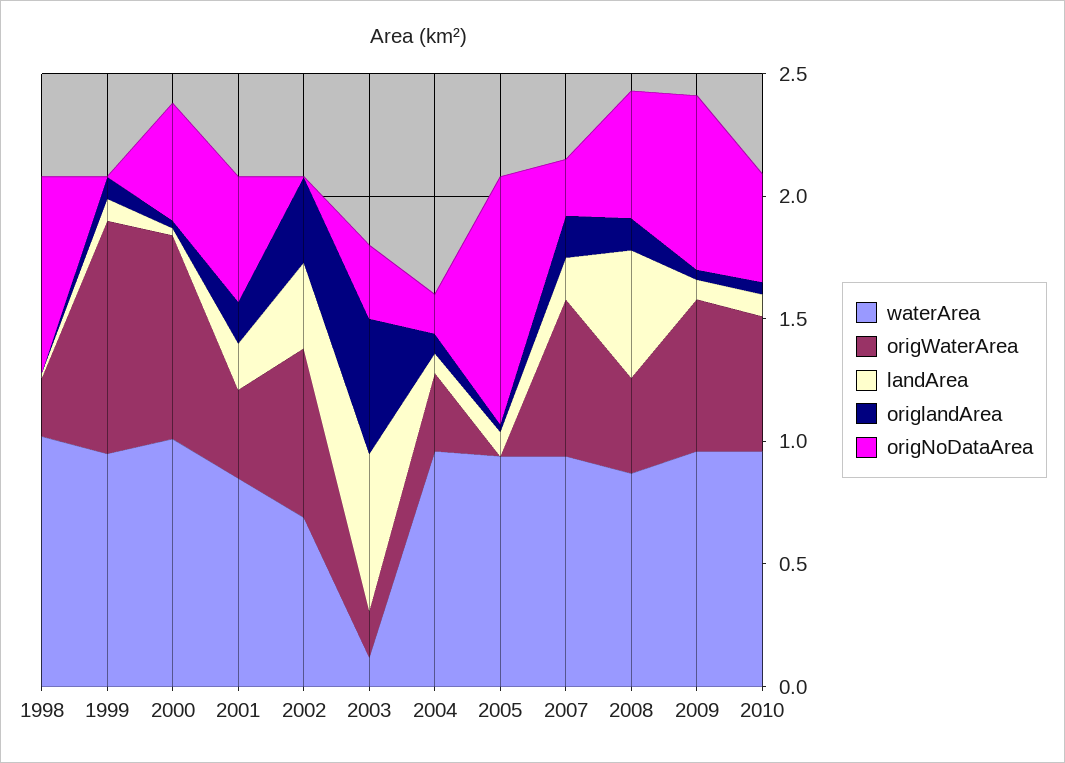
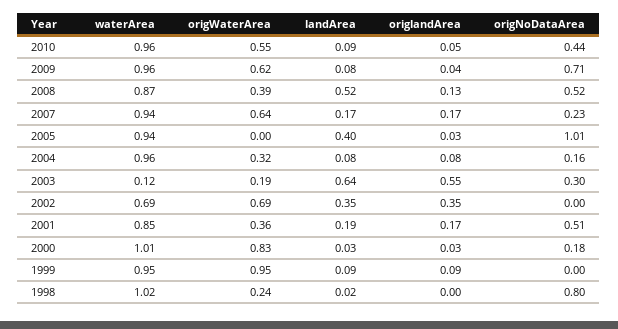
origNoDataArea, 2000: 0.5 -> 0.18
landArea, 2005: 0.1 -> 0.4

